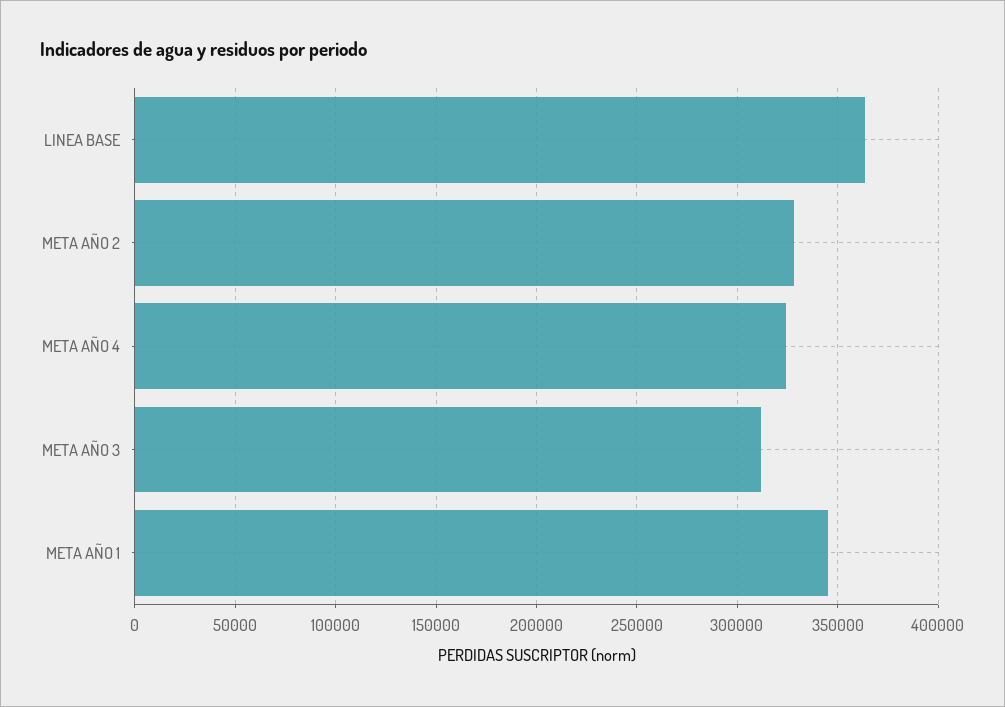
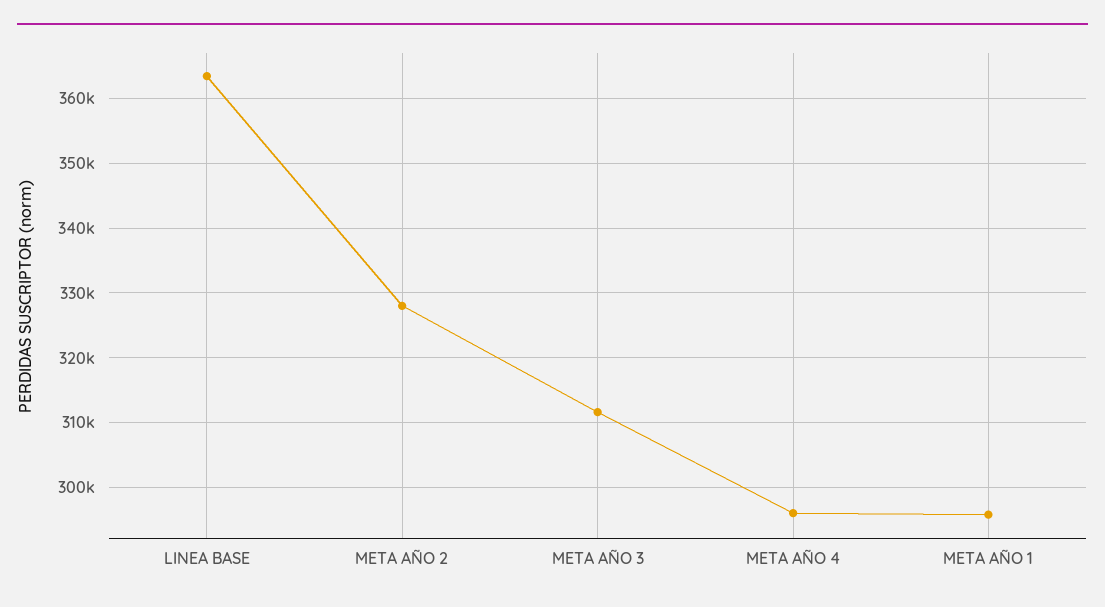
META AÑO 4: 325000 -> 296000
META AÑO 1: 345000 -> 296000

